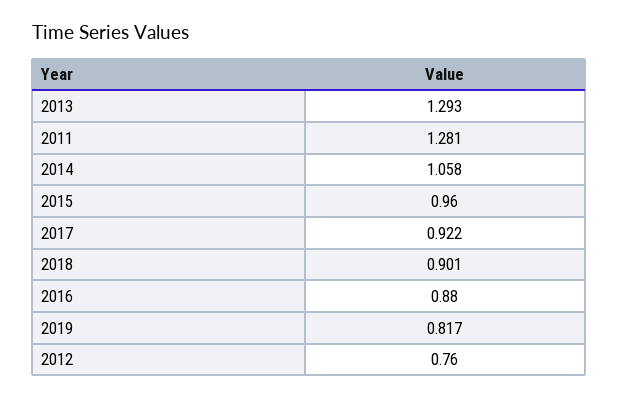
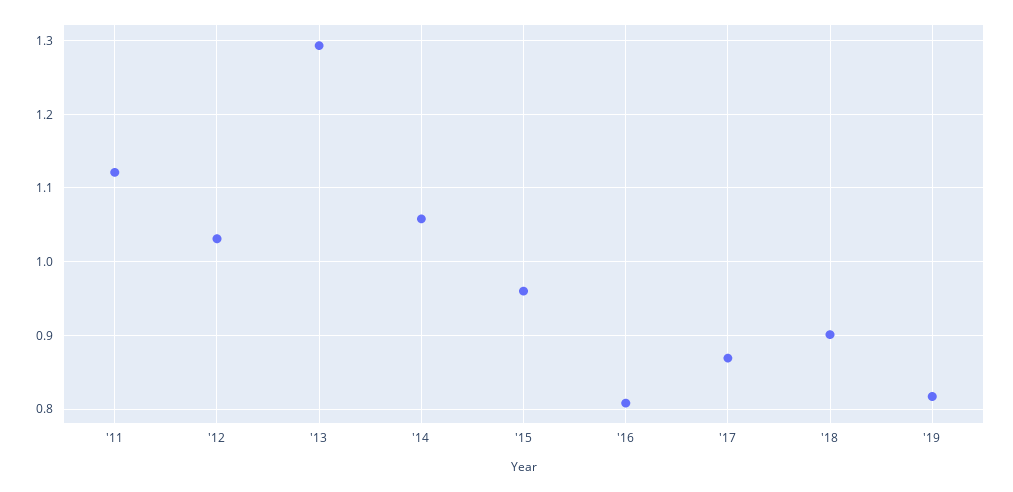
2011: 1.281 -> 1.12
2017: 0.922 -> 0.87
2016: 0.88 -> 0.81
2012: 0.76 -> 1.03

